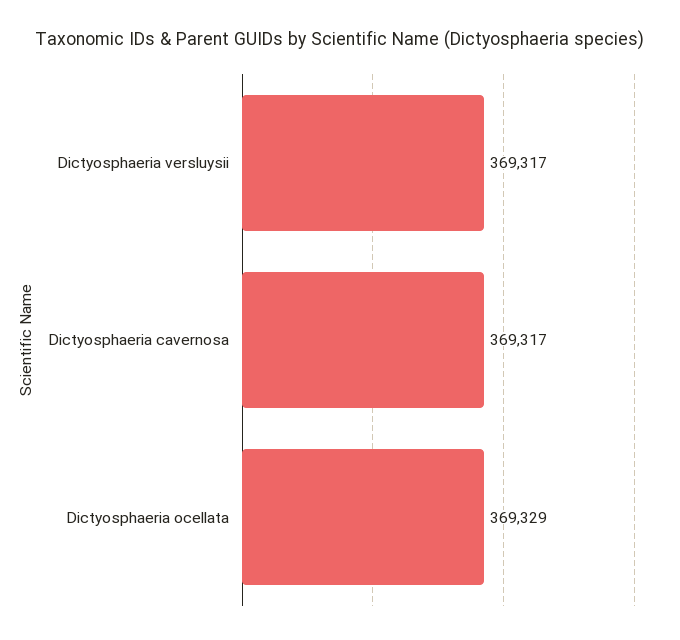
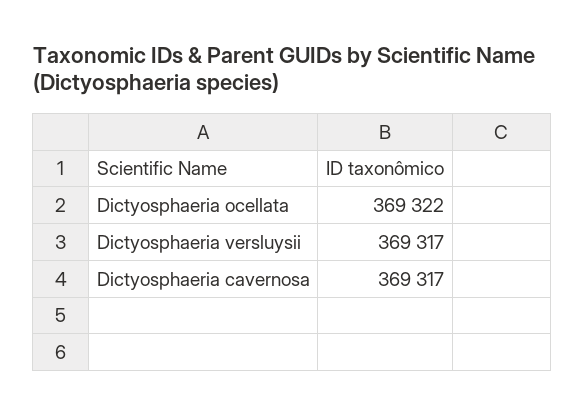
Dictyosphaeria ocellata: 369329 -> 369322

